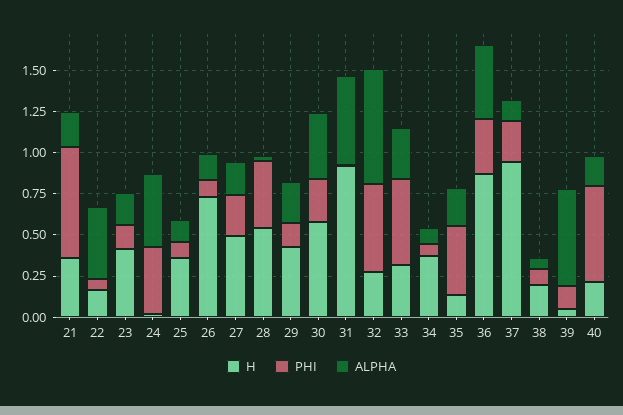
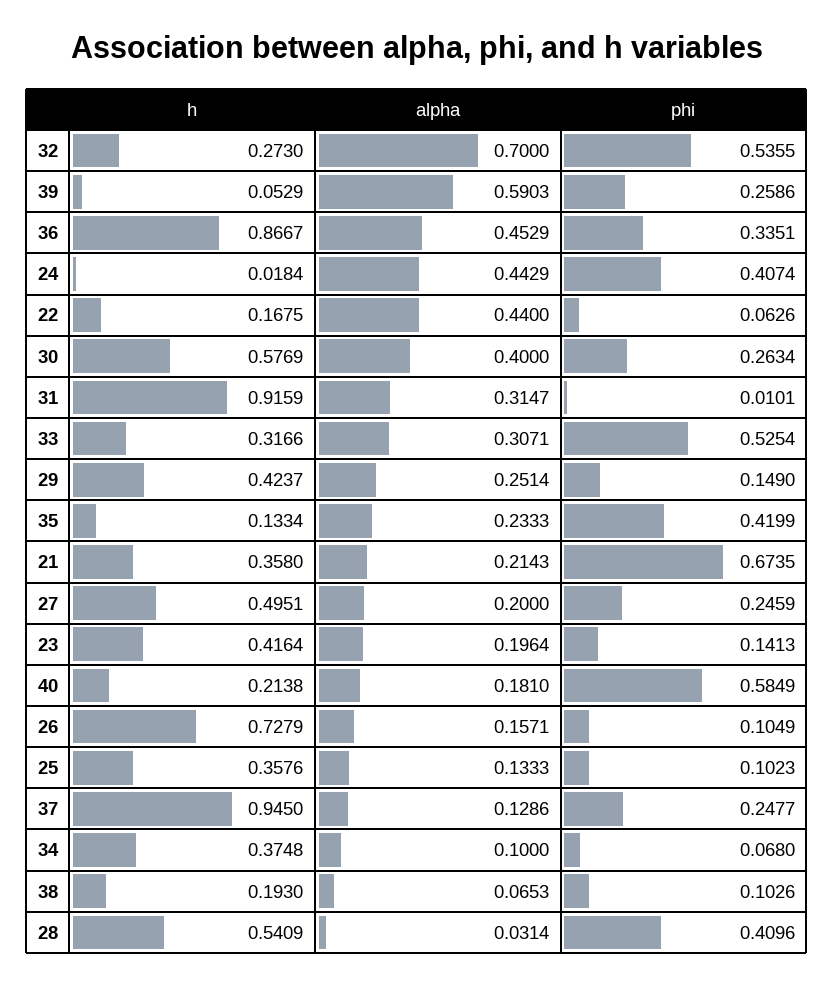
ALPHA, 31: 0.55 -> 0.3147
PHI, 39: 0.15 -> 0.2586

